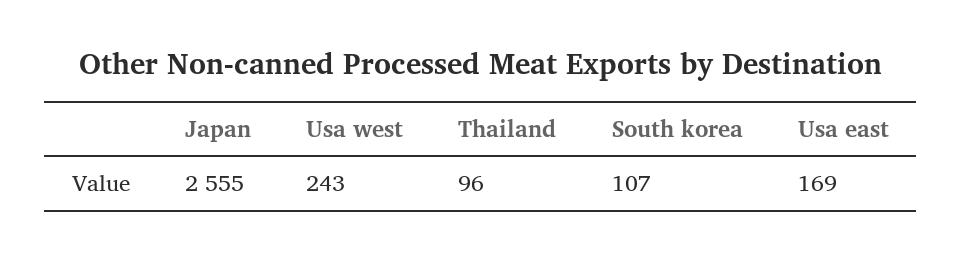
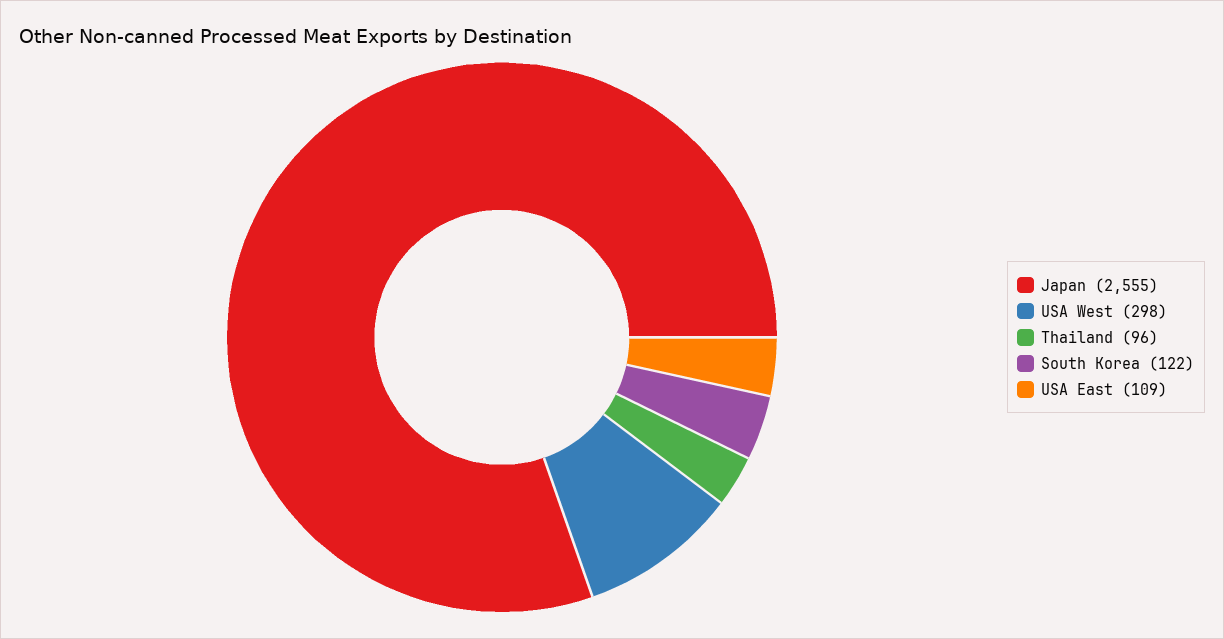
Usa west: 243 -> 298
South korea: 107 -> 122
Usa east: 169 -> 109

